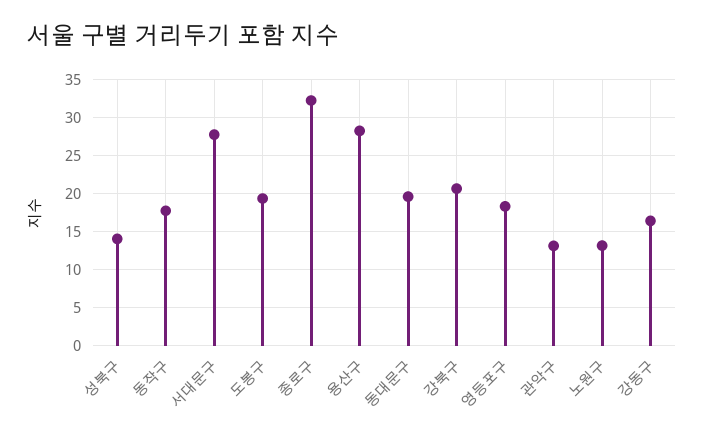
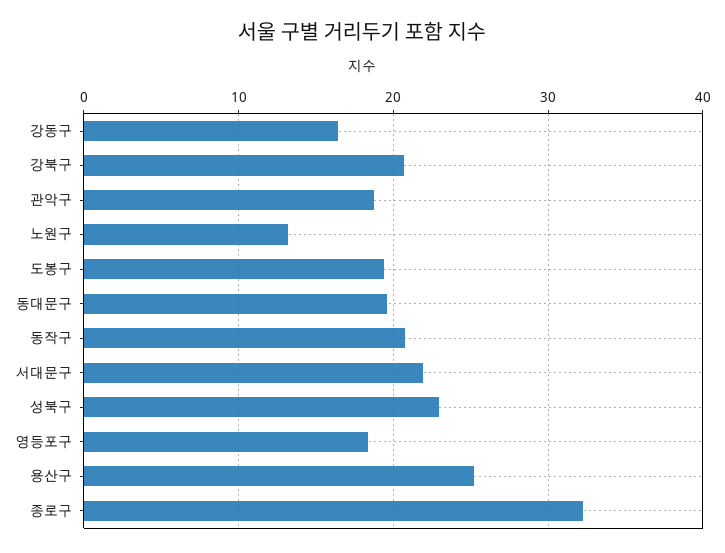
성북구: 14 -> 23
동작구: 18 -> 21
서대문구: 28 -> 22
용산구: 28 -> 25
관악구: 13 -> 19

